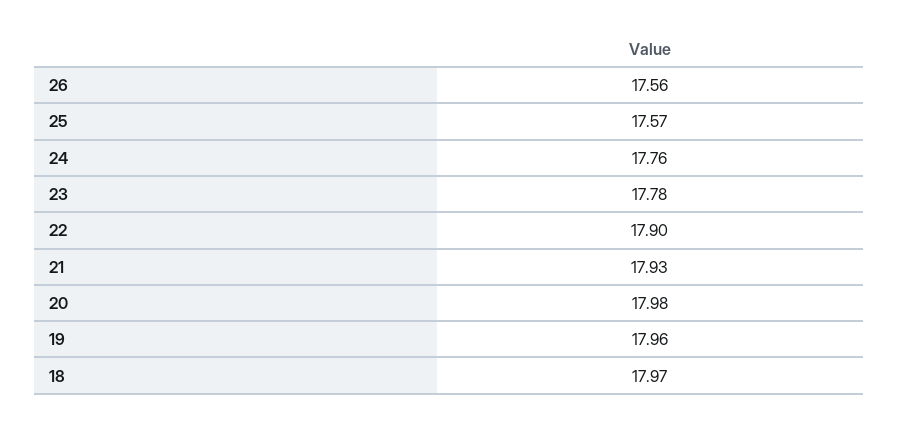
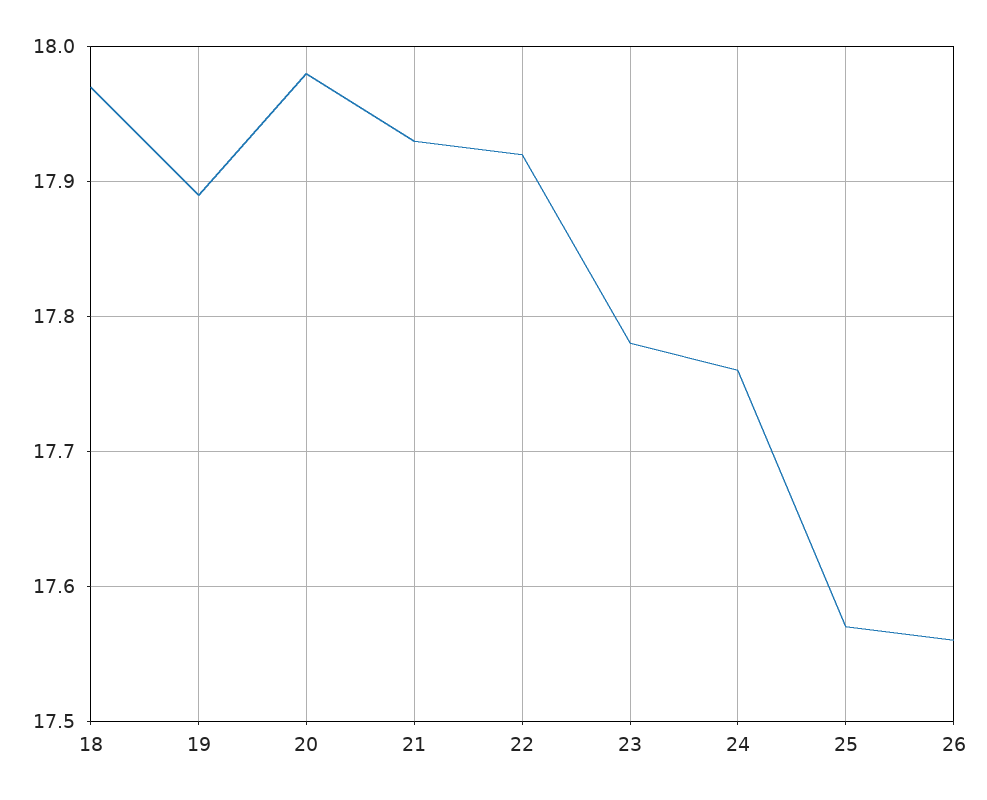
22: 17.9 -> 17.92
19: 17.96 -> 17.89

